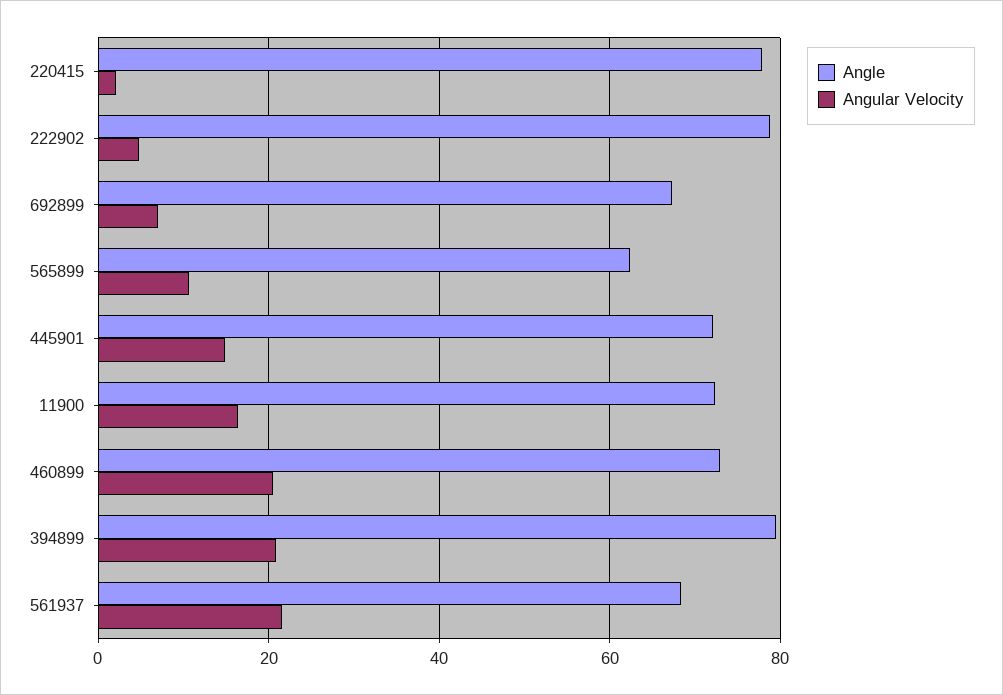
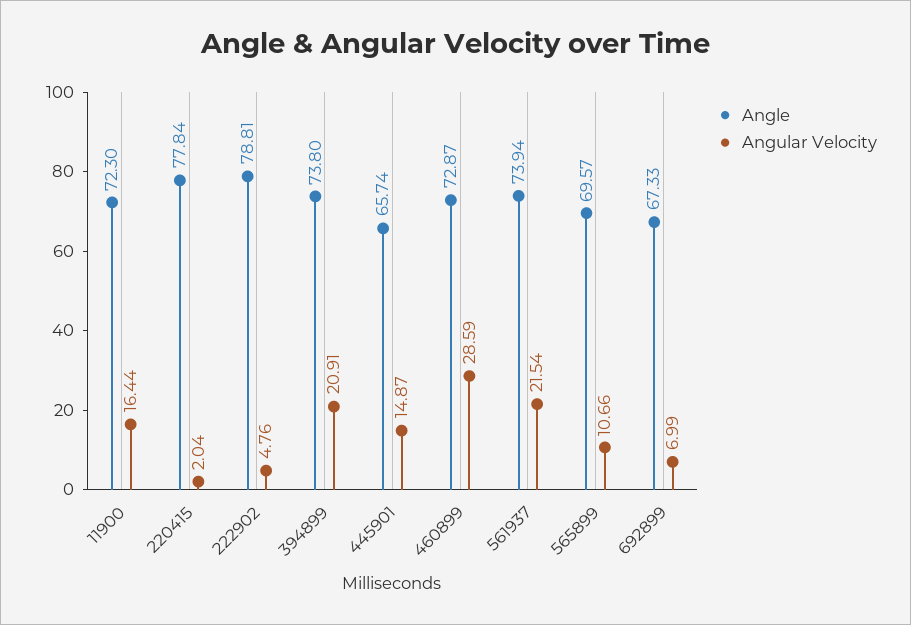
Angle, 565899: 62 -> 69.57
Angle, 445901: 72 -> 65.74
Angular Velocity, 460899: 20 -> 28.59
Angle, 394899: 80 -> 73.8
Angle, 561937: 68 -> 73.94

